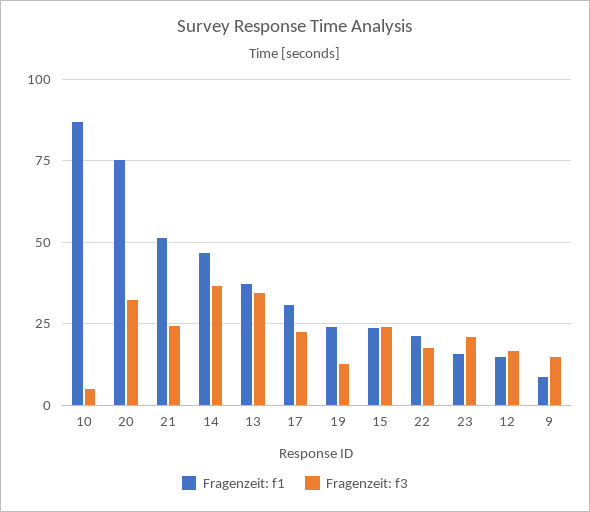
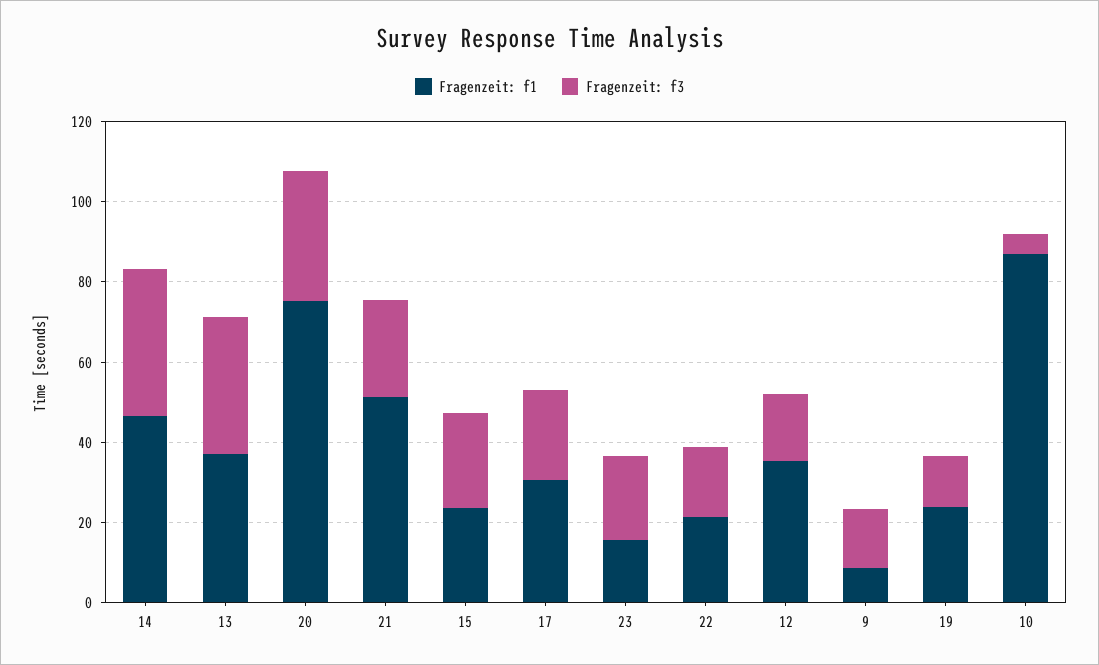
Fragenzeit: f1, 12: 15 -> 35

